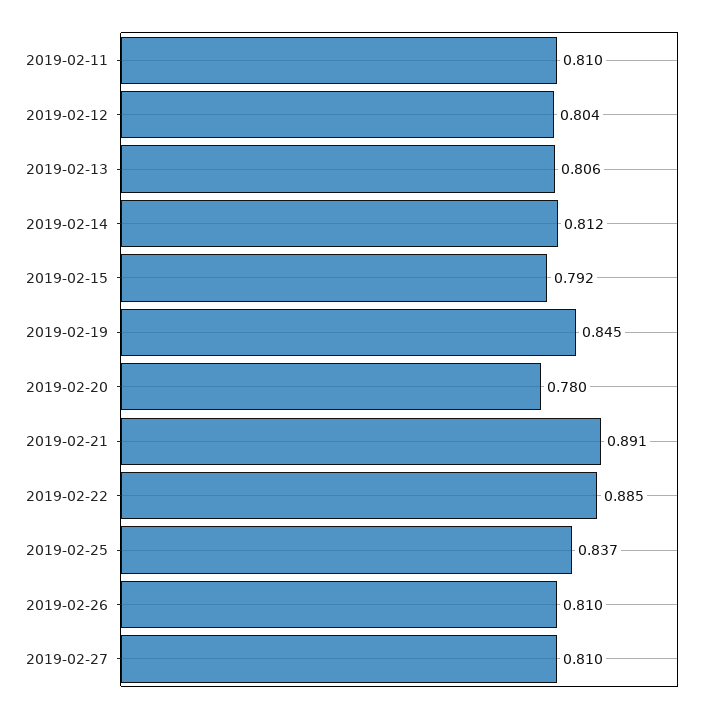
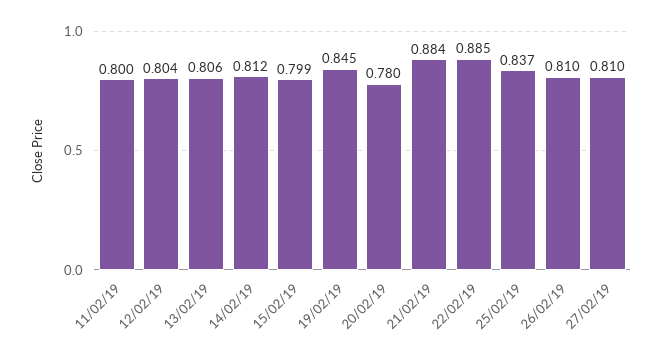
2019-02-11: 0.81 -> 0.8
2019-02-15: 0.792 -> 0.799
2019-02-21: 0.891 -> 0.884

